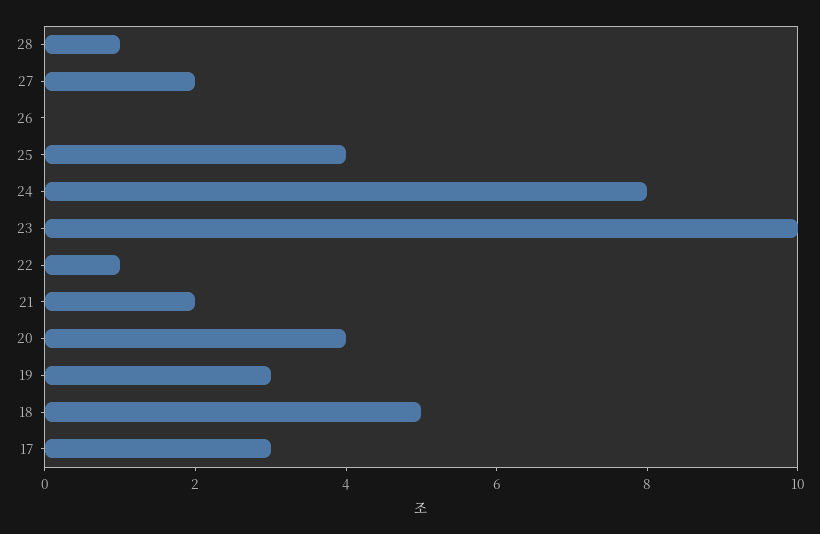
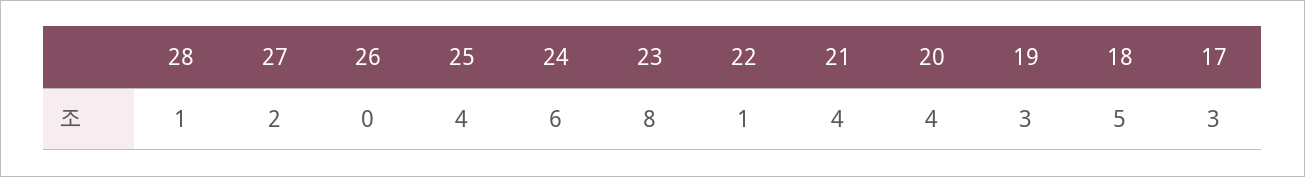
24: 8 -> 6
23: 10 -> 8
21: 2 -> 4

